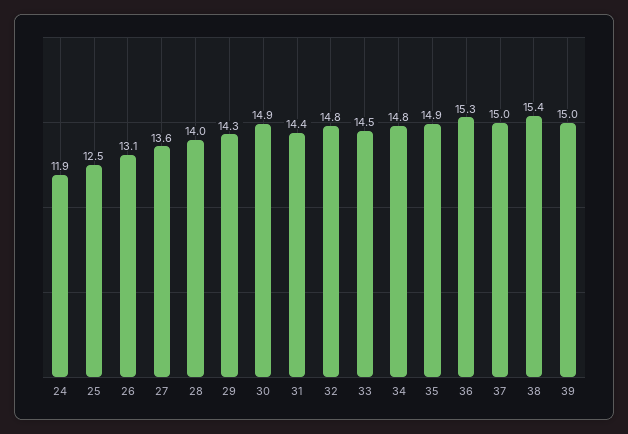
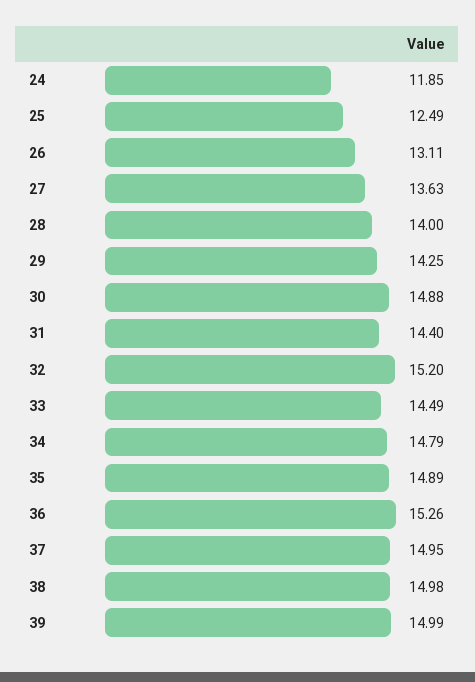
32: 14.8 -> 15.2
38: 15.4 -> 14.98

